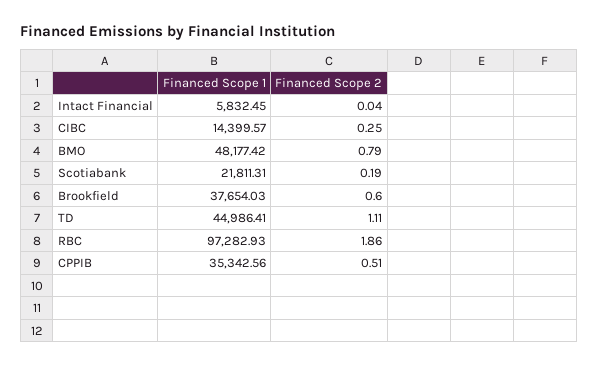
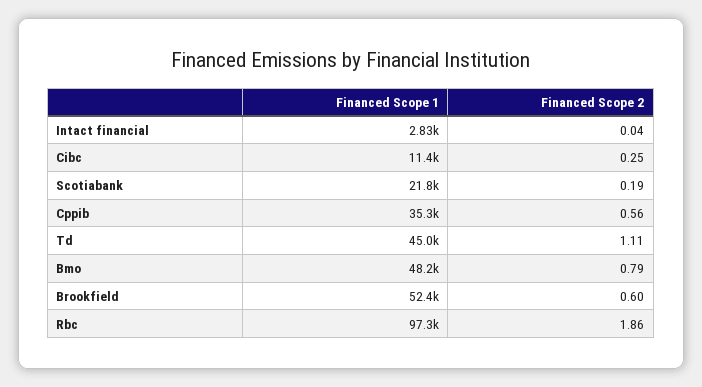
Financed Scope 1, Intact Financial: 5832.45 -> 2830
Financed Scope 1, CIBC: 14399.57 -> 11400
Financed Scope 1, Brookfield: 37654.03 -> 52400
Financed Scope 2, CPPIB: 0.51 -> 0.56

